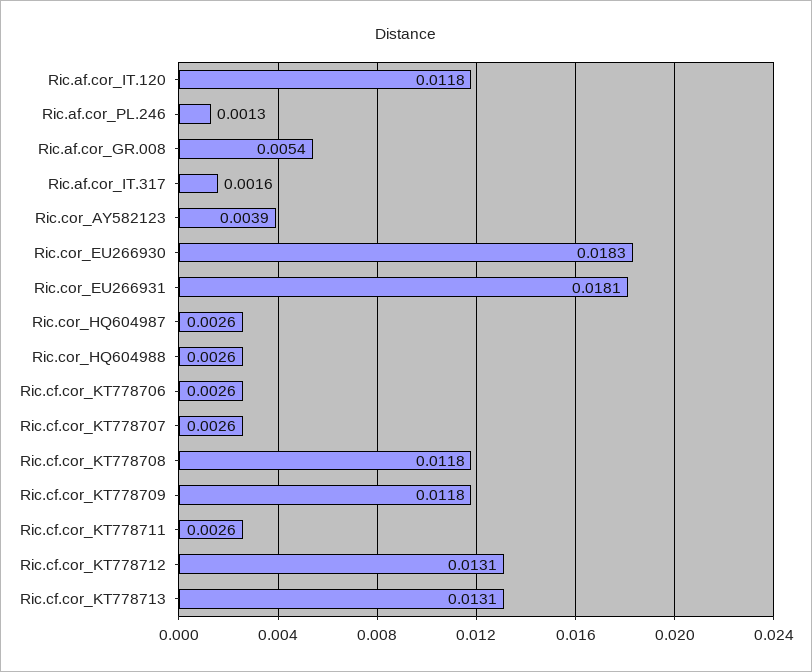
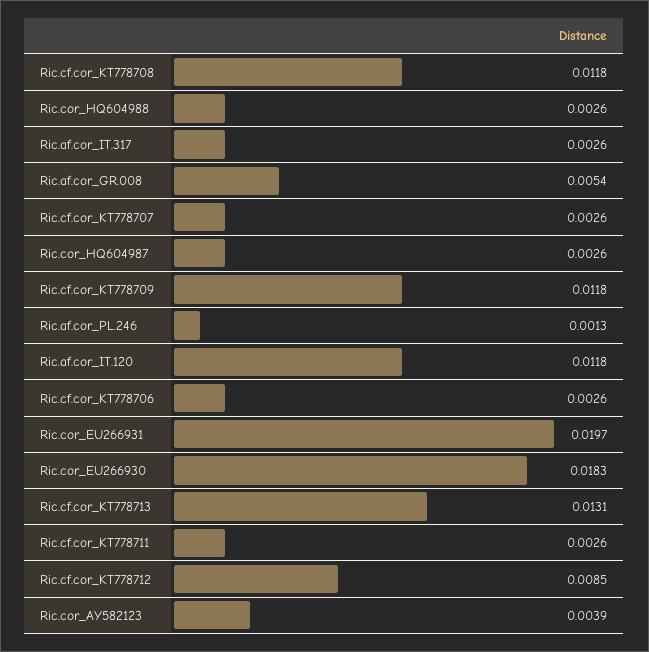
Ric.af.cor_IT.317: 0.0016 -> 0.0026
Ric.cor_EU266931: 0.0181 -> 0.0197
Ric.cf.cor_KT778712: 0.0131 -> 0.0085

